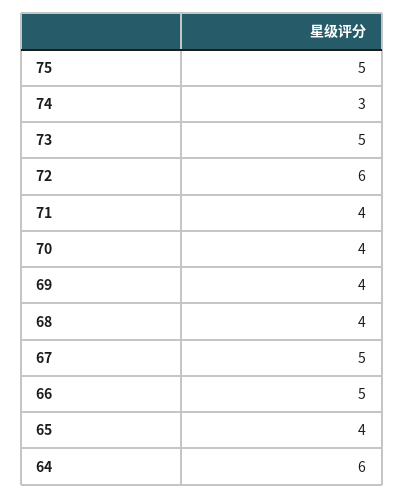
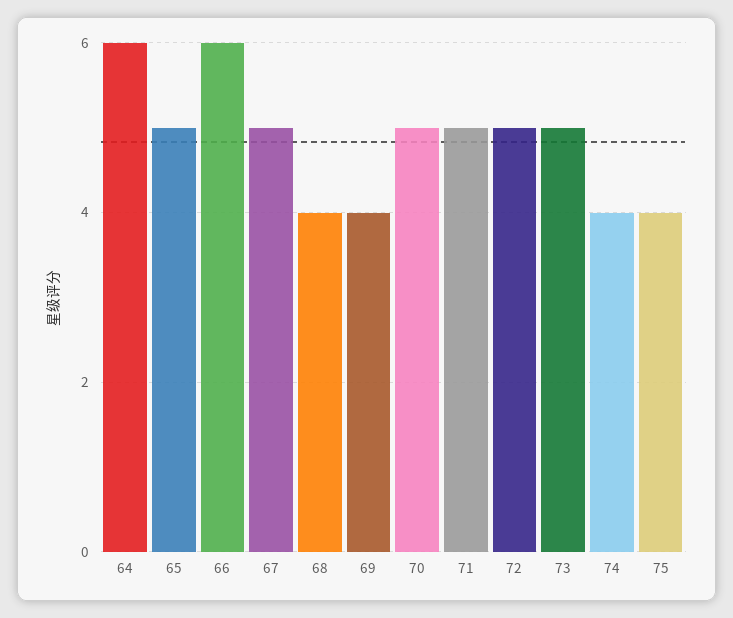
75: 5 -> 4
74: 3 -> 4
72: 6 -> 5
71: 4 -> 5
70: 4 -> 5
66: 5 -> 6
65: 4 -> 5

